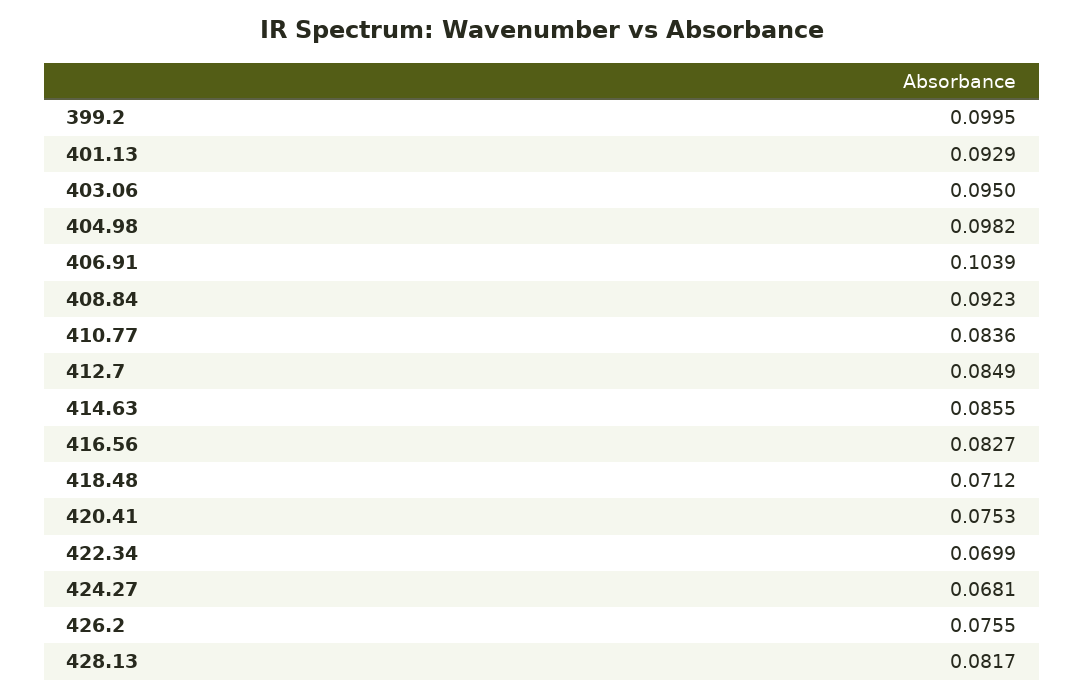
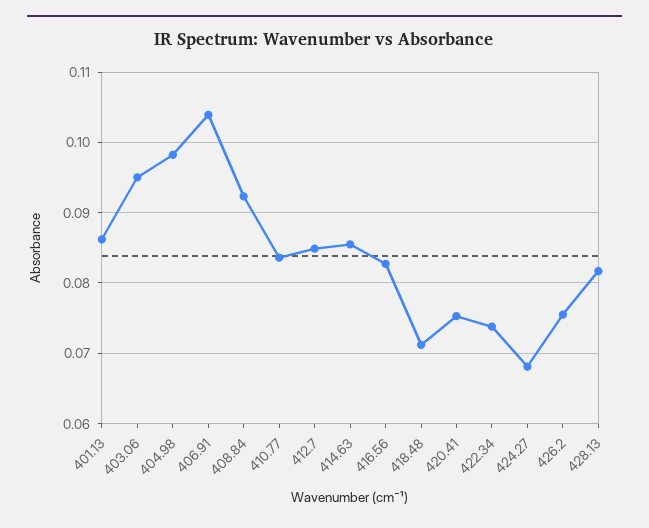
399.2: 0.0995 -> none
401.13: 0.0929 -> 0.086
422.34: 0.0699 -> 0.074

